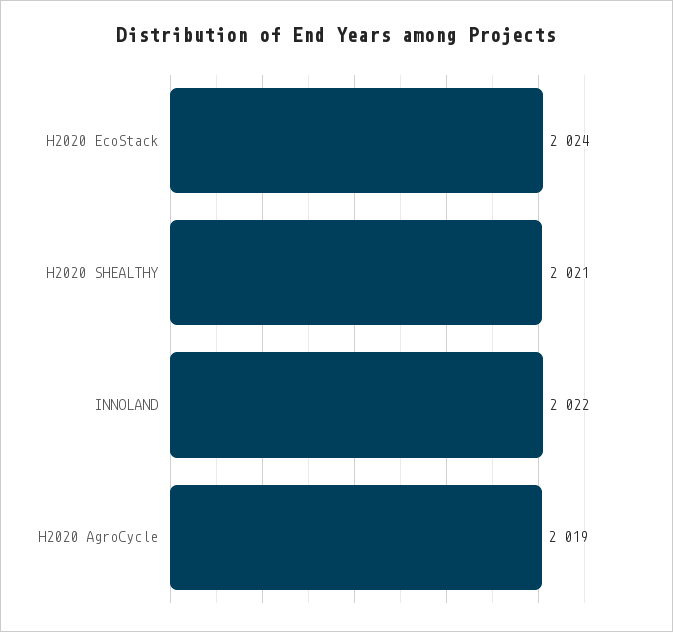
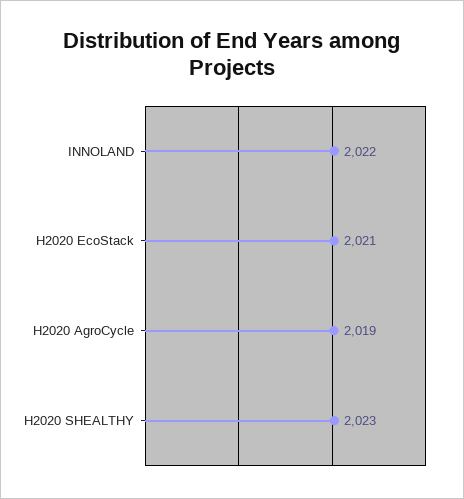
H2020 EcoStack: 2024 -> 2021
H2020 SHEALTHY: 2021 -> 2023

